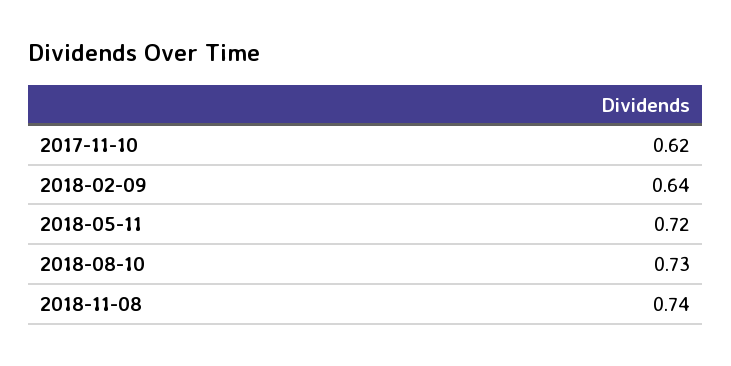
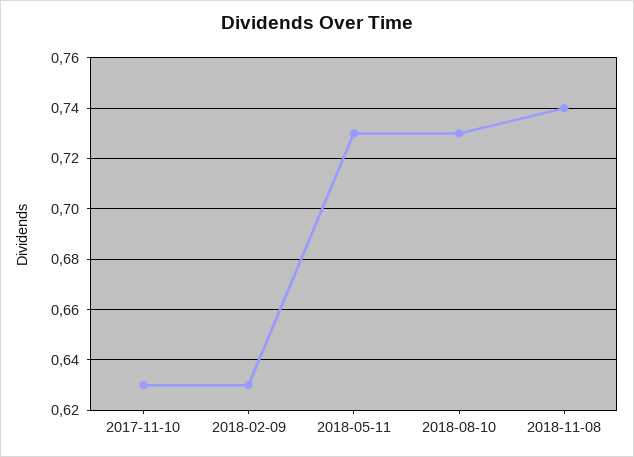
2017-11-10: 0.62 -> 0.63
2018-02-09: 0.64 -> 0.63
2018-05-11: 0.72 -> 0.73

